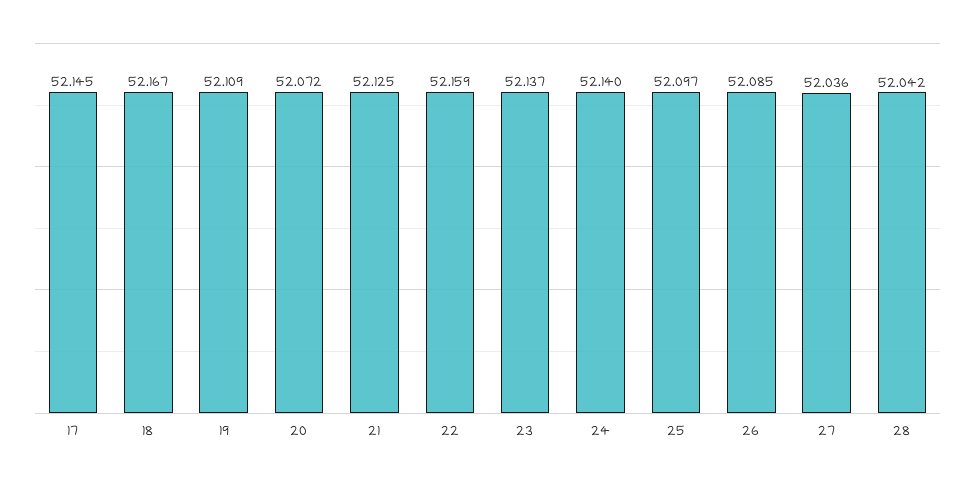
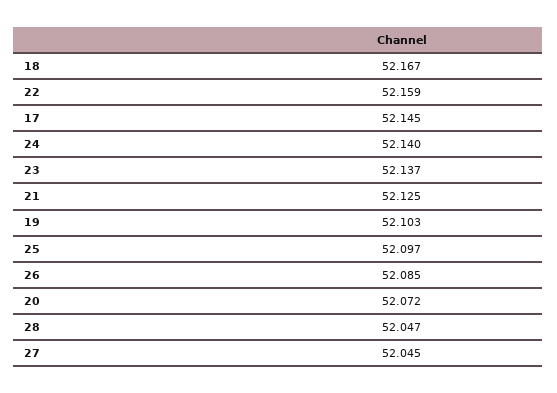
19: 52.109 -> 52.103
27: 52.036 -> 52.045
28: 52.042 -> 52.047

